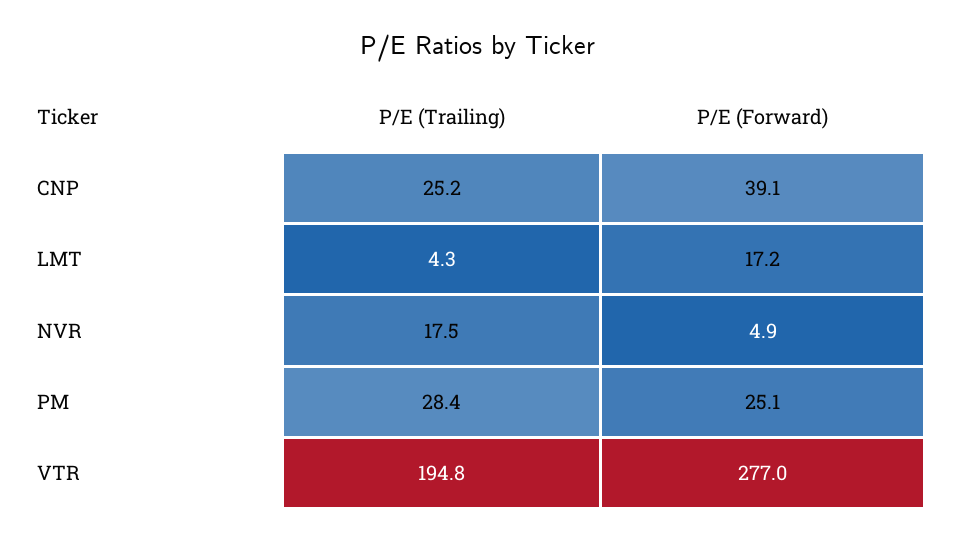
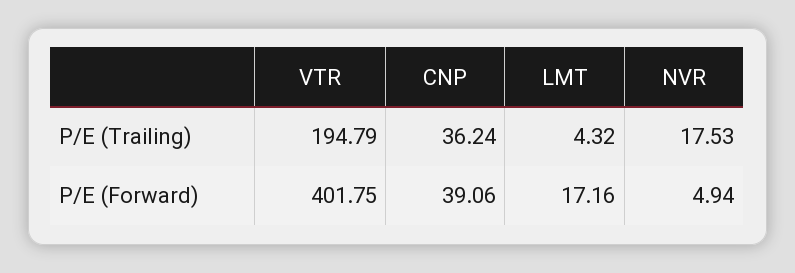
P/E (Trailing), CNP: 25.2 -> 36.24
P/E (Trailing), PM: 28.4 -> none
P/E (Forward), PM: 25.1 -> none
P/E (Forward), VTR: 277 -> 401.75

